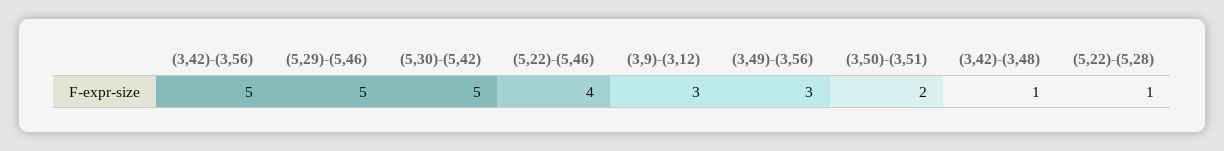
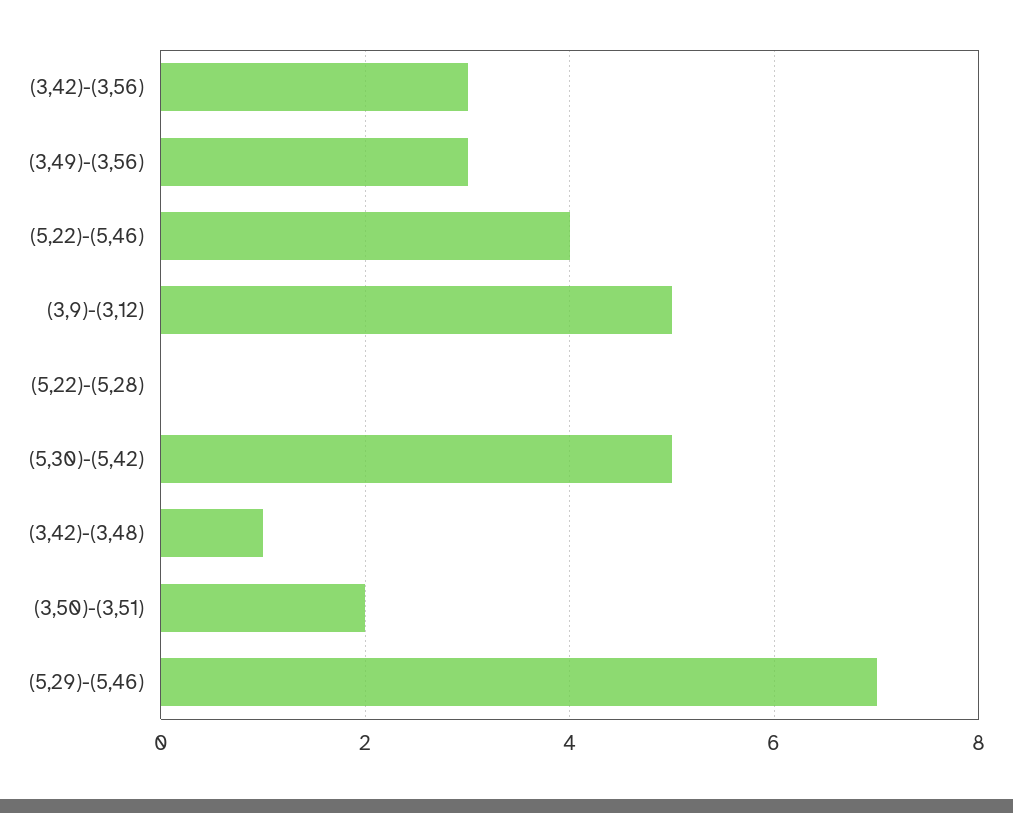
(3,42)-(3,56): 5 -> 3
(5,29)-(5,46): 5 -> 7
(3,9)-(3,12): 3 -> 5
(5,22)-(5,28): 1 -> 0

